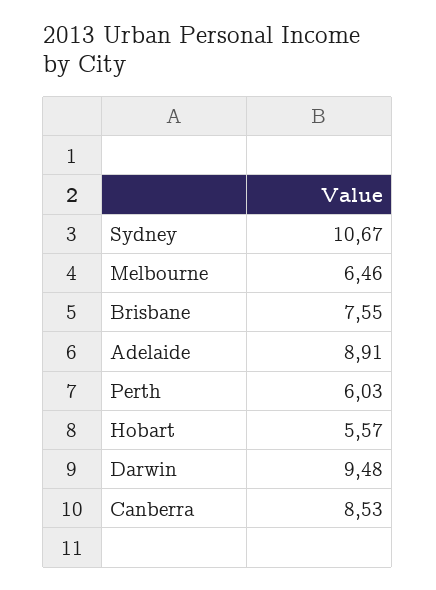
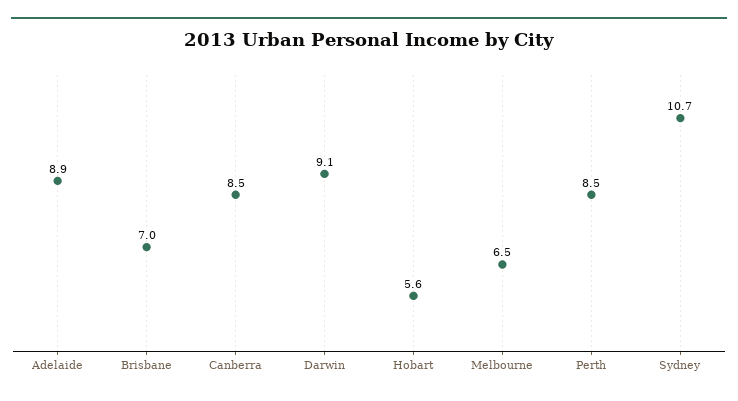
Brisbane: 7.55 -> 7
Perth: 6.03 -> 8.5
Darwin: 9.48 -> 9.1

